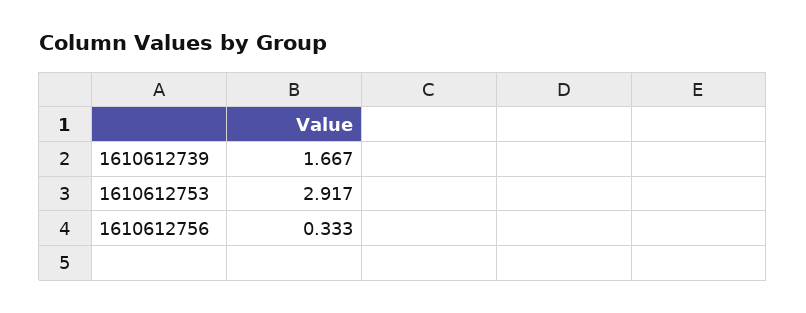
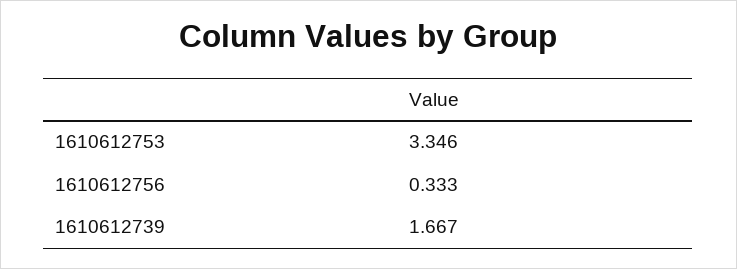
1610612753: 2.917 -> 3.346

